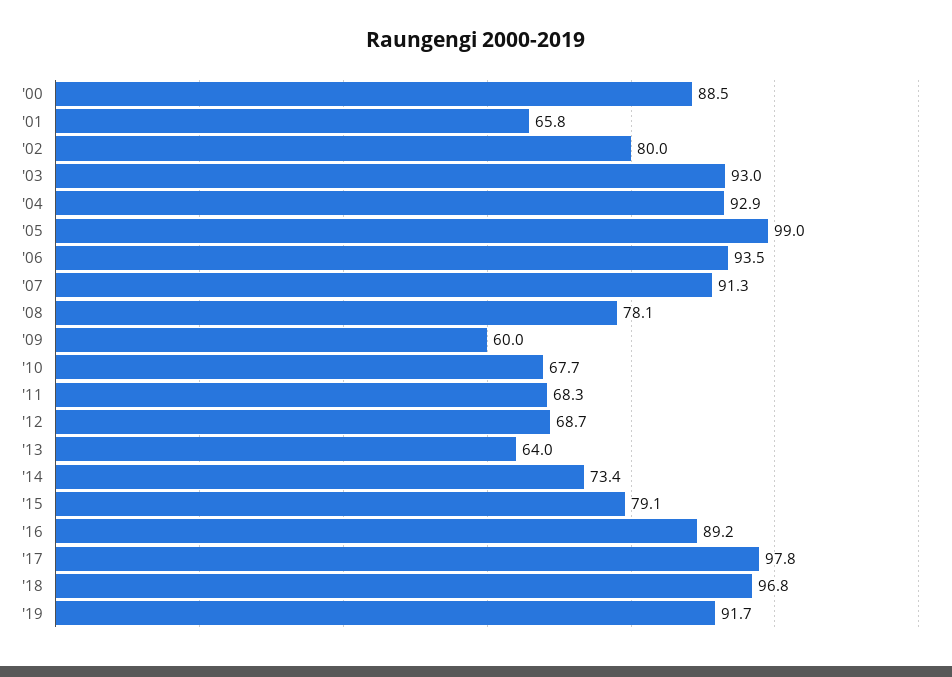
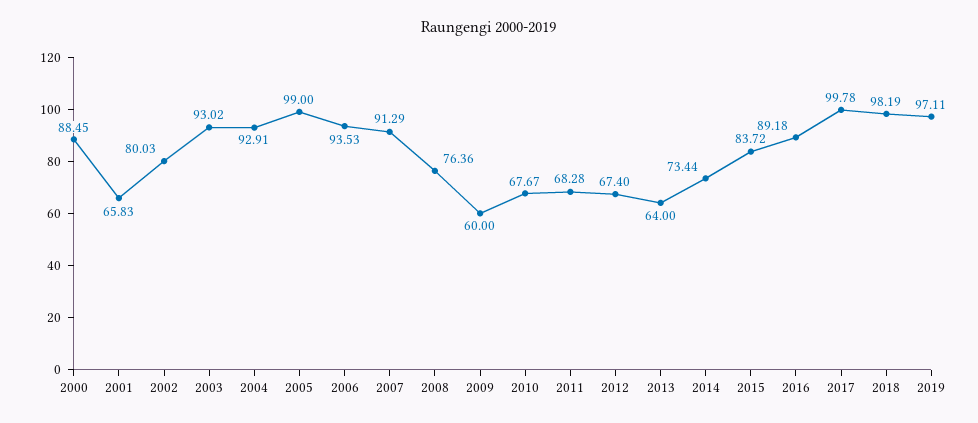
'08: 78.1 -> 76.36
'12: 68.7 -> 67.4
'15: 79.1 -> 83.72
'17: 97.8 -> 99.78
'18: 96.8 -> 98.19
'19: 91.7 -> 97.11

